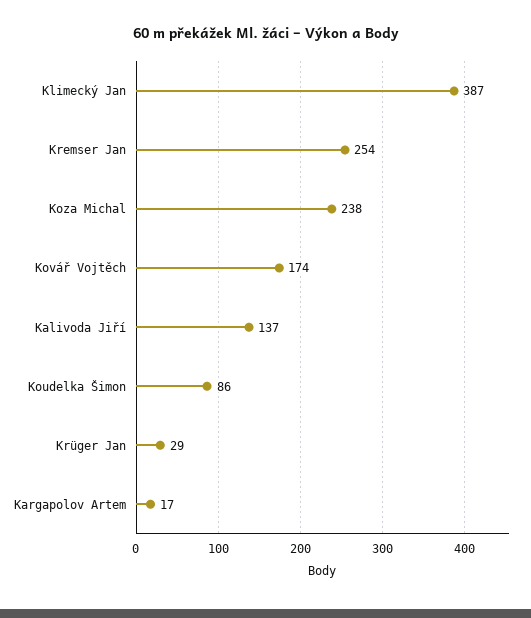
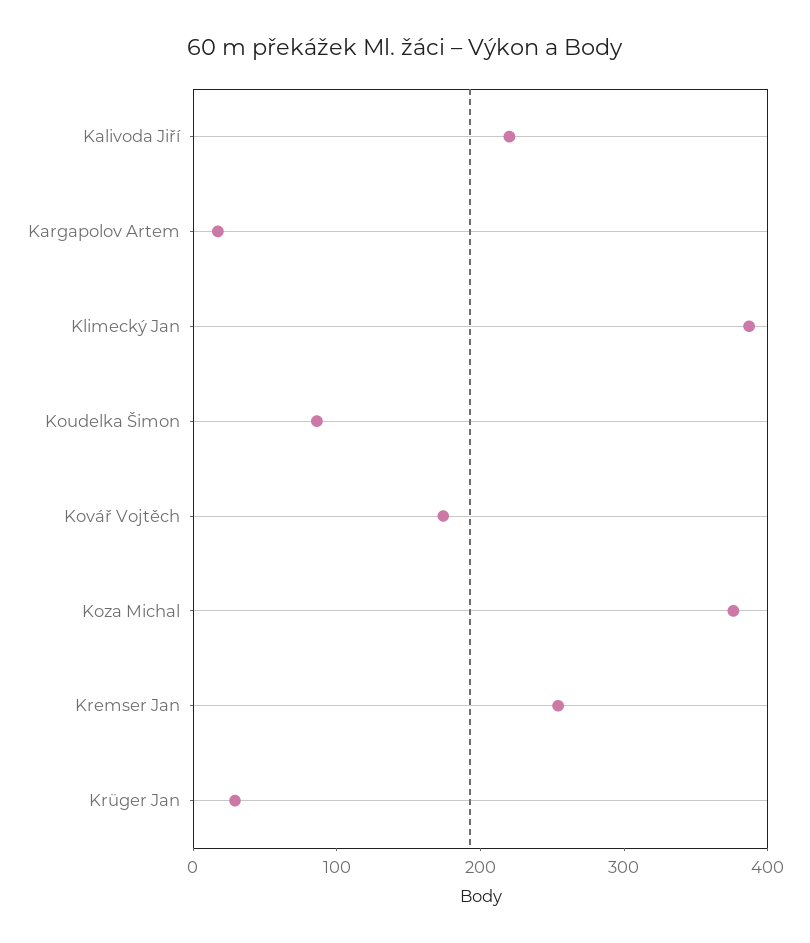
Koza Michal: 238 -> 380
Kalivoda Jiří: 137 -> 220

